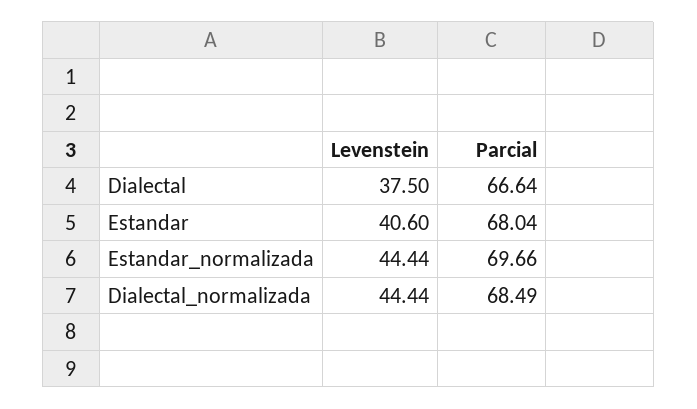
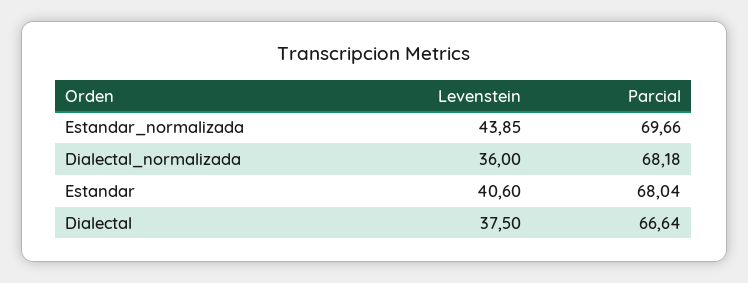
Levenstein, Estandar_normalizada: 44.44 -> 43.85
Levenstein, Dialectal_normalizada: 44.44 -> 36
Parcial, Dialectal_normalizada: 68.49 -> 68.18

